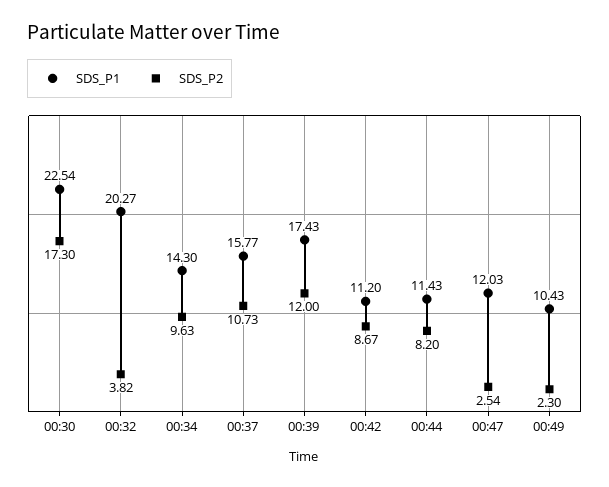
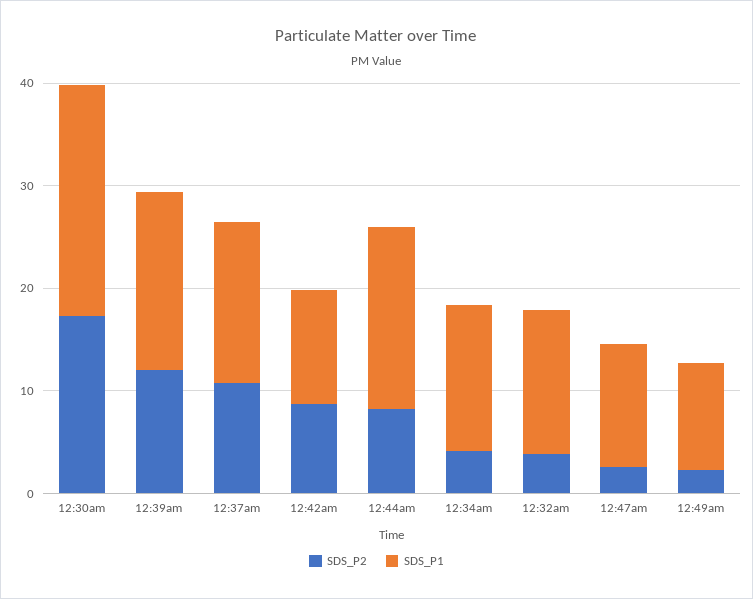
SDS_P1, 00:32: 20.27 -> 14
SDS_P2, 00:34: 9.63 -> 4
SDS_P1, 00:44: 11.43 -> 18

